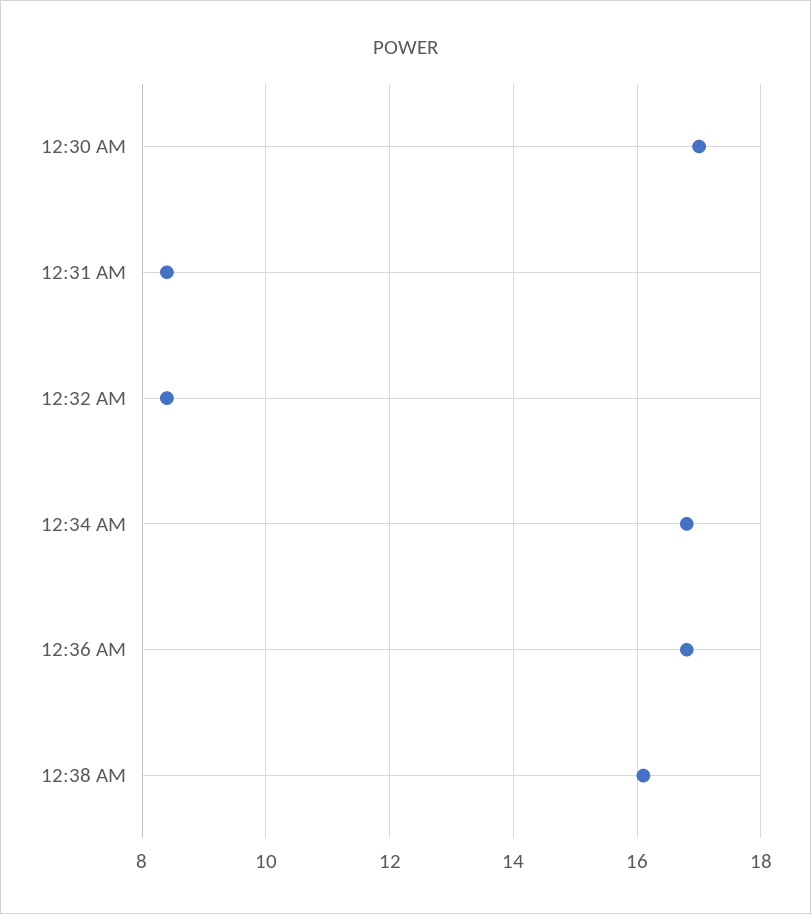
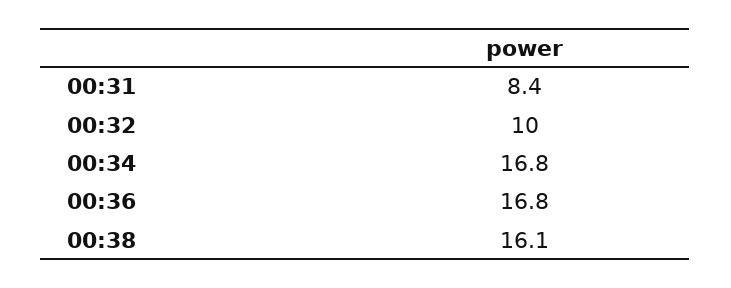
12:30 AM: 17 -> none
12:32 AM: 8.5 -> 10

